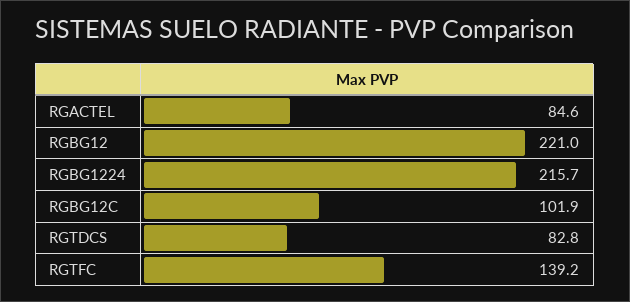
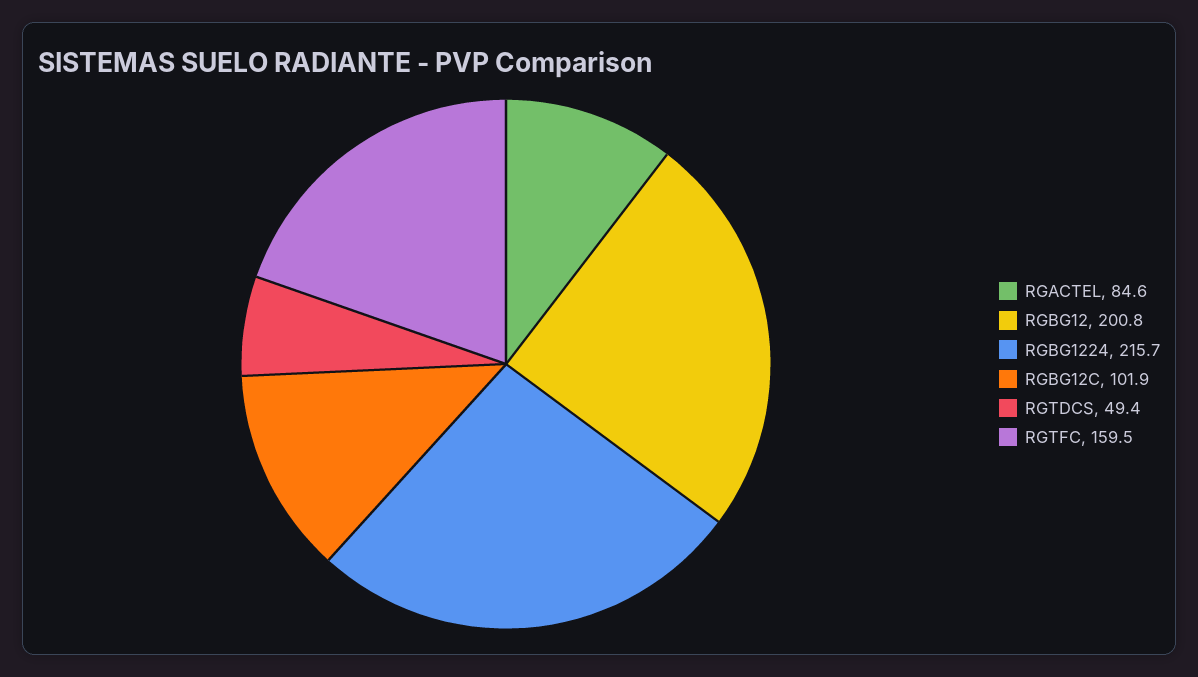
RGBG12: 221 -> 200.8
RGTDCS: 82.8 -> 49.4
RGTFC: 139.2 -> 159.5

